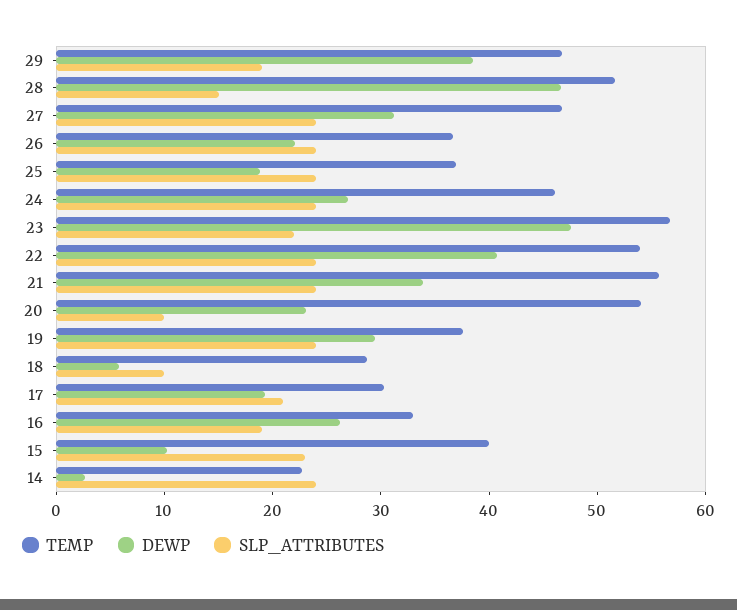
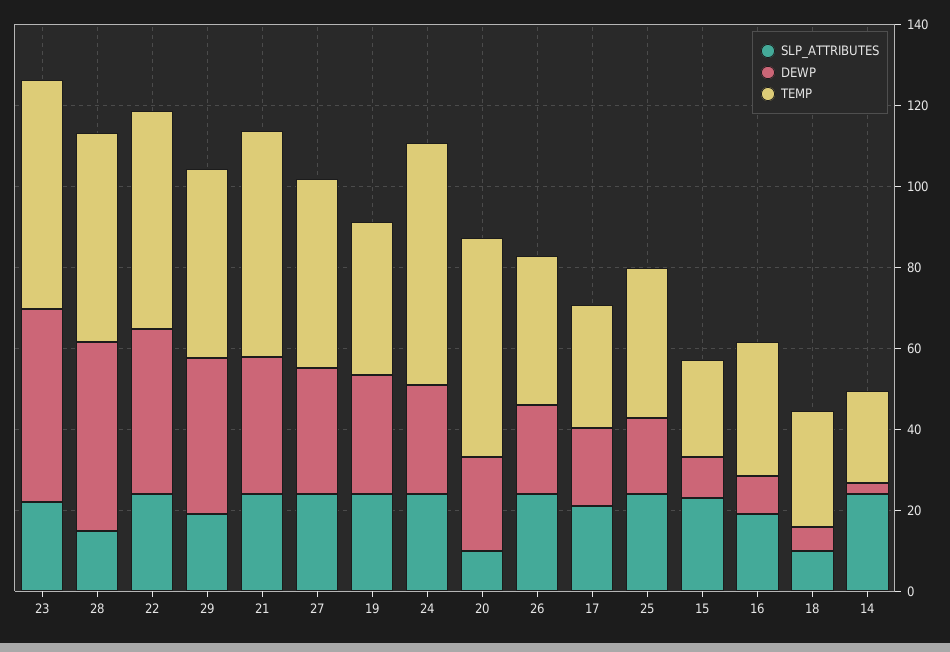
TEMP, 24: 46 -> 60
DEWP, 16: 26 -> 10
TEMP, 15: 40 -> 25

